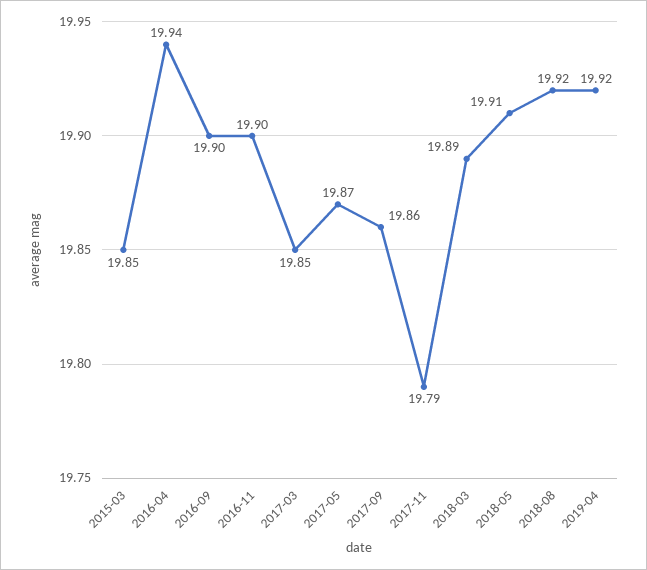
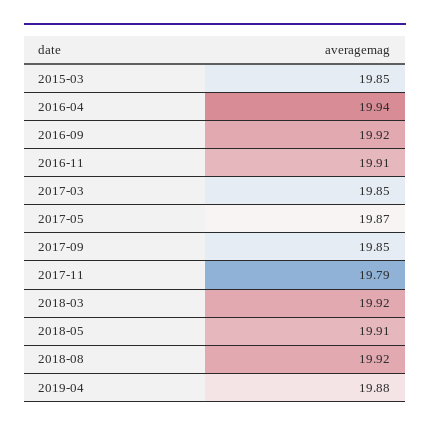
2016-09: 19.9 -> 19.92
2016-11: 19.9 -> 19.91
2017-09: 19.86 -> 19.85
2018-03: 19.89 -> 19.92
2019-04: 19.92 -> 19.88

